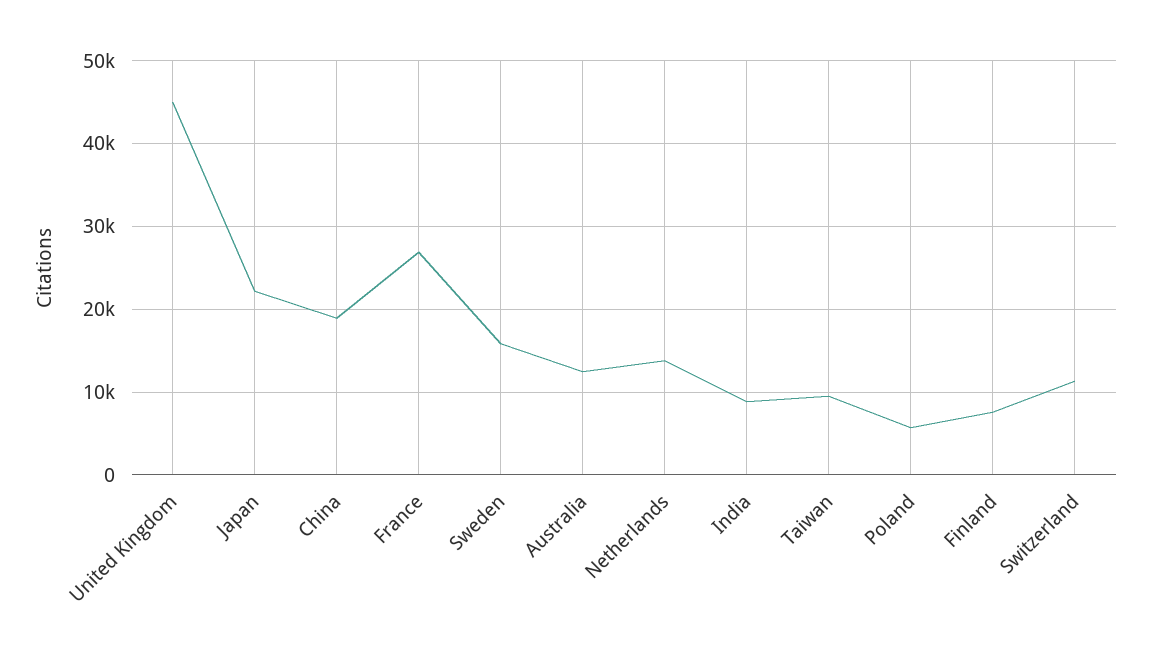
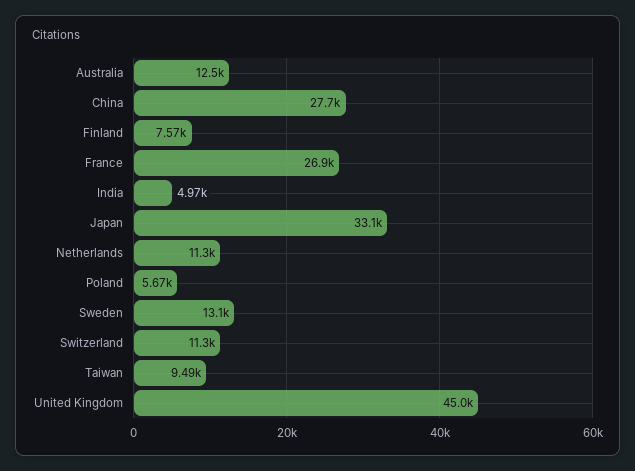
Japan: 22000 -> 33100
China: 19000 -> 27700
Sweden: 16000 -> 13100
Netherlands: 14000 -> 11300
India: 9000 -> 4970

